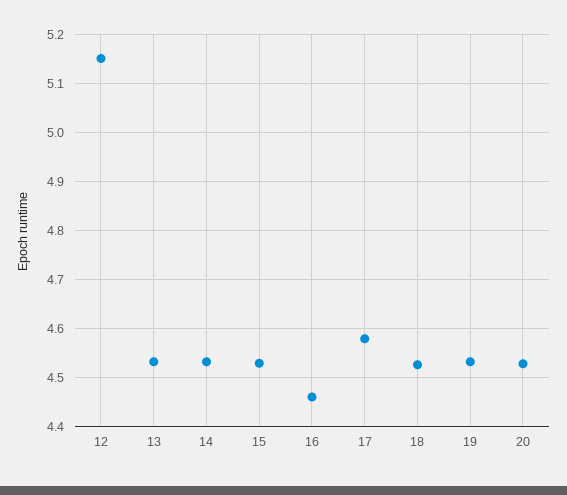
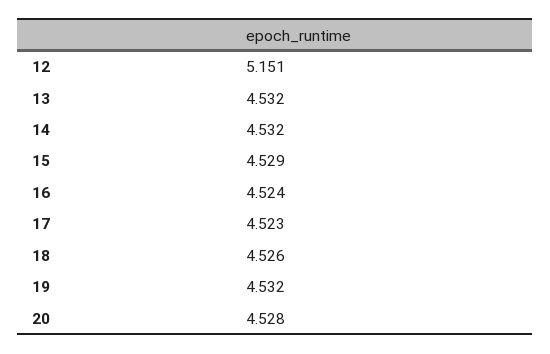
16: 4.46 -> 4.524
17: 4.58 -> 4.523

